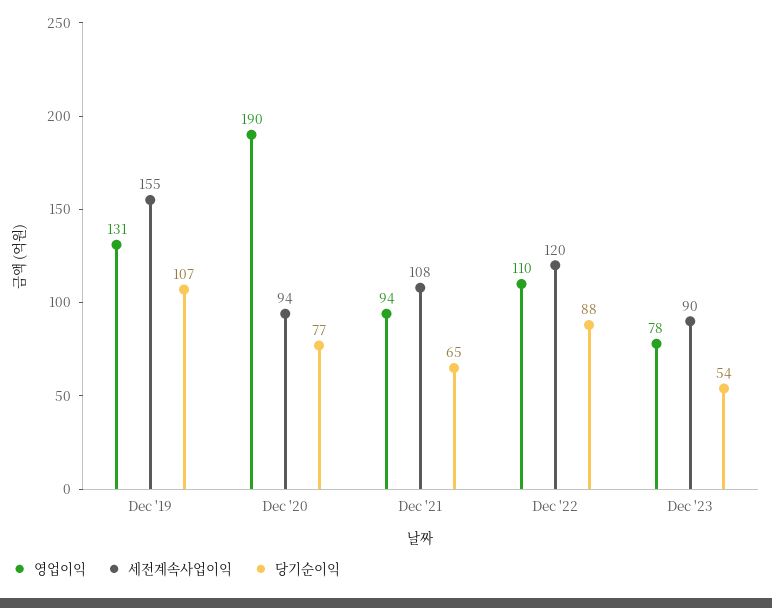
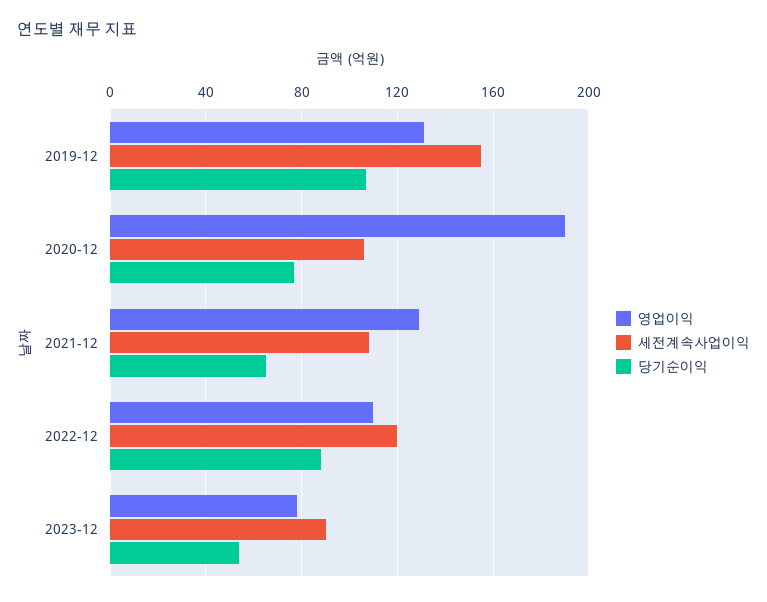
세전계속사업이익, Dec '20: 94 -> 105
영업이익, Dec '21: 94 -> 130

